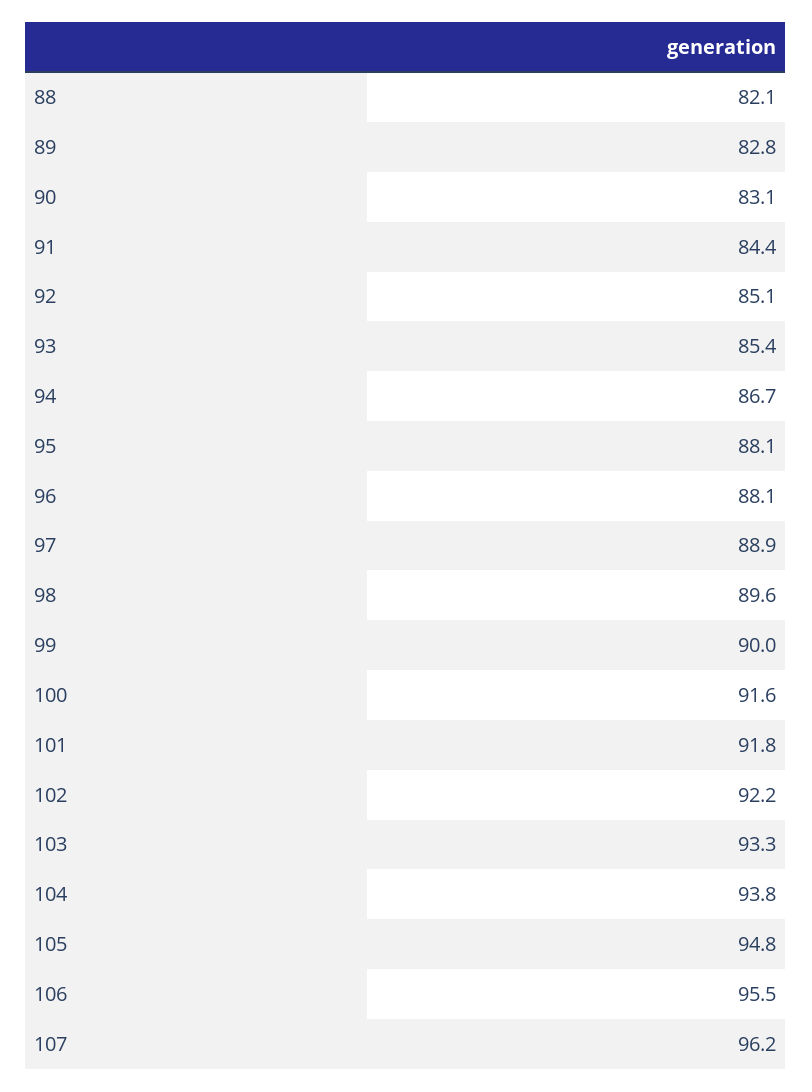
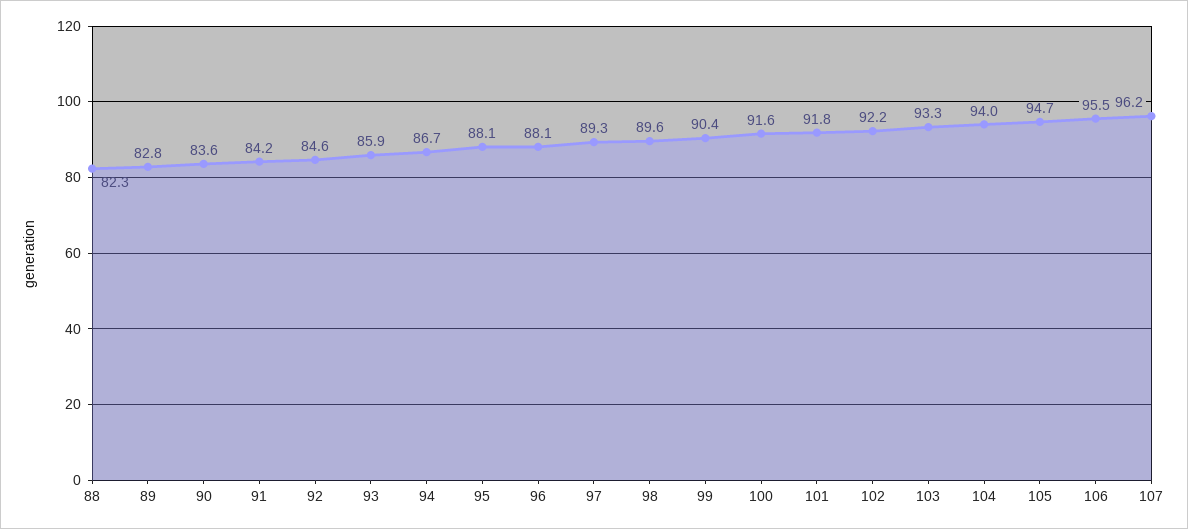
88: 82.1 -> 82.3
90: 83.1 -> 83.6
91: 84.4 -> 84.2
92: 85.1 -> 84.6
93: 85.4 -> 85.9
97: 88.9 -> 89.3
99: 90 -> 90.4
104: 93.8 -> 94
105: 94.8 -> 94.7

